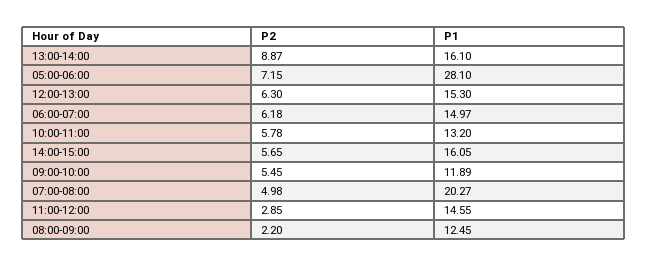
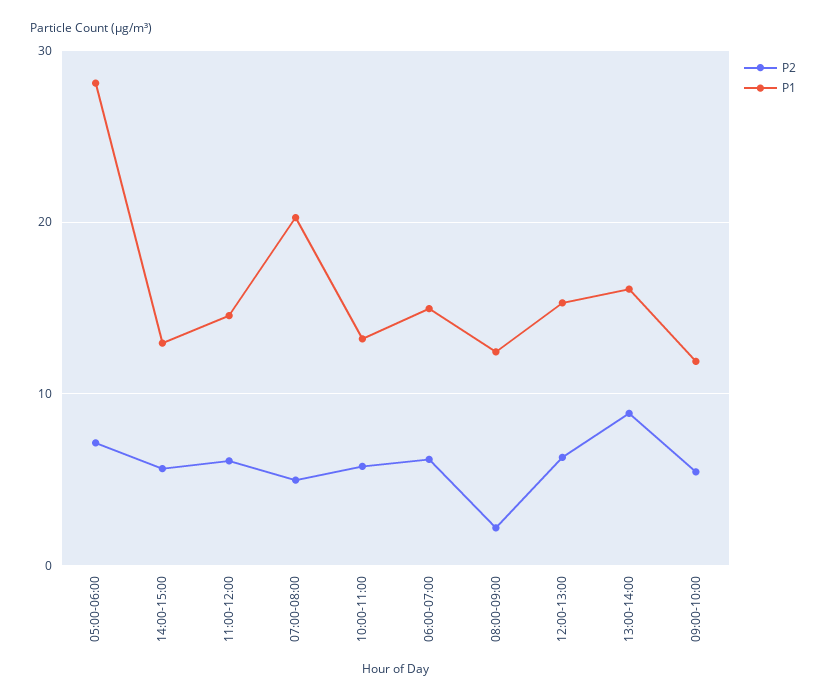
P1, 14:00-15:00: 16.05 -> 13
P2, 11:00-12:00: 2.85 -> 6

